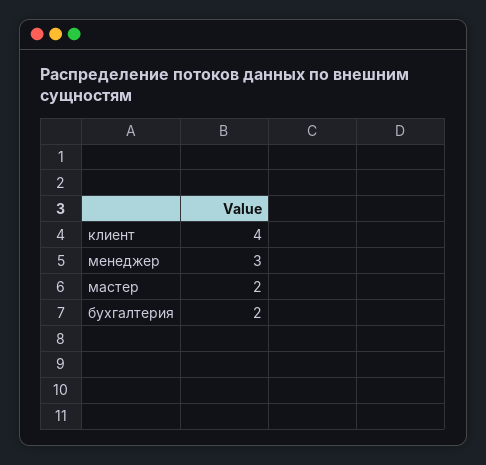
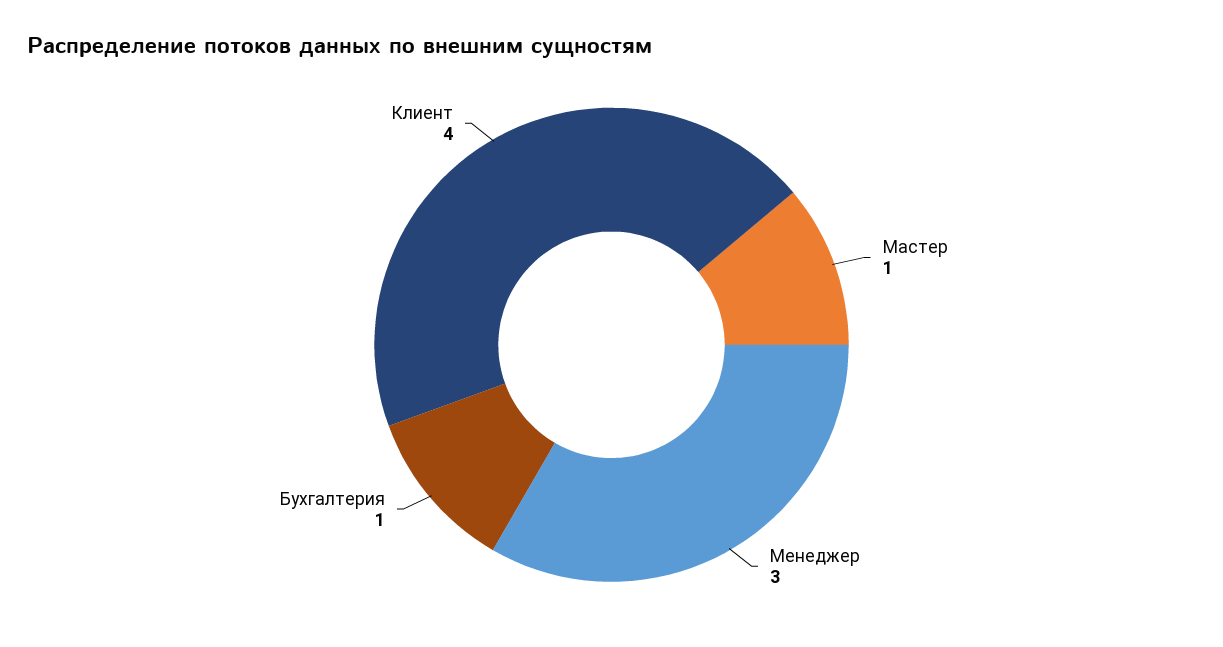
мастер: 2 -> 1
бухгалтерия: 2 -> 1

